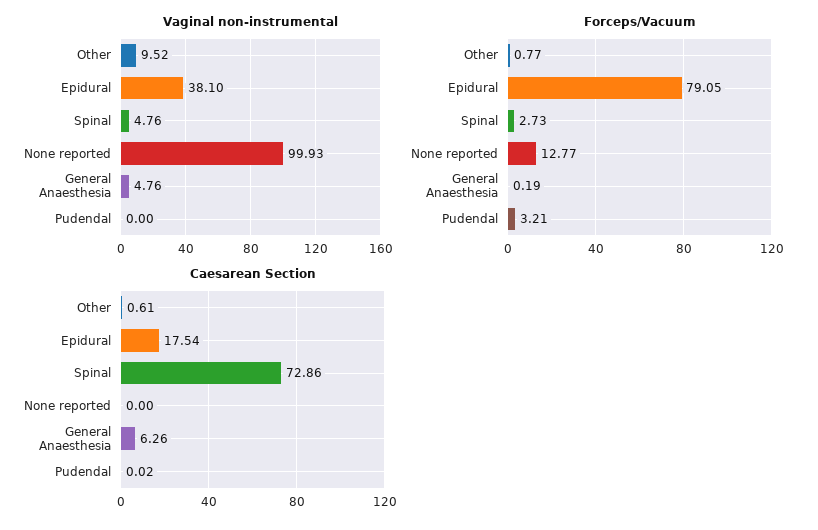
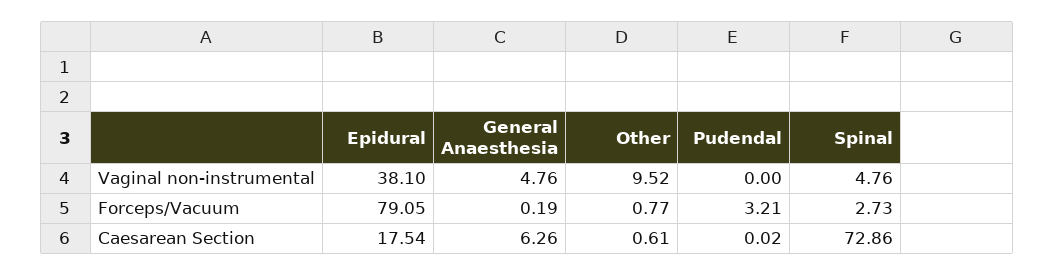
Vaginal non-instrumental, None reported: 99.93 -> none
Forceps/Vacuum, None reported: 12.77 -> none
Caesarean Section, None reported: 0 -> none

